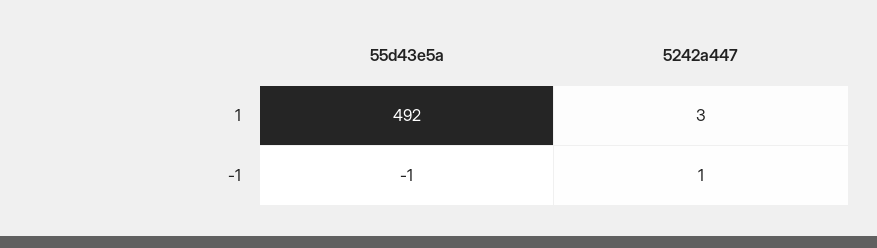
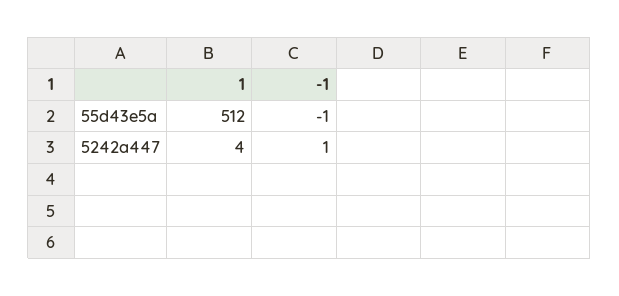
55d43e5a, 1: 492 -> 512
5242a447, 1: 3 -> 4

